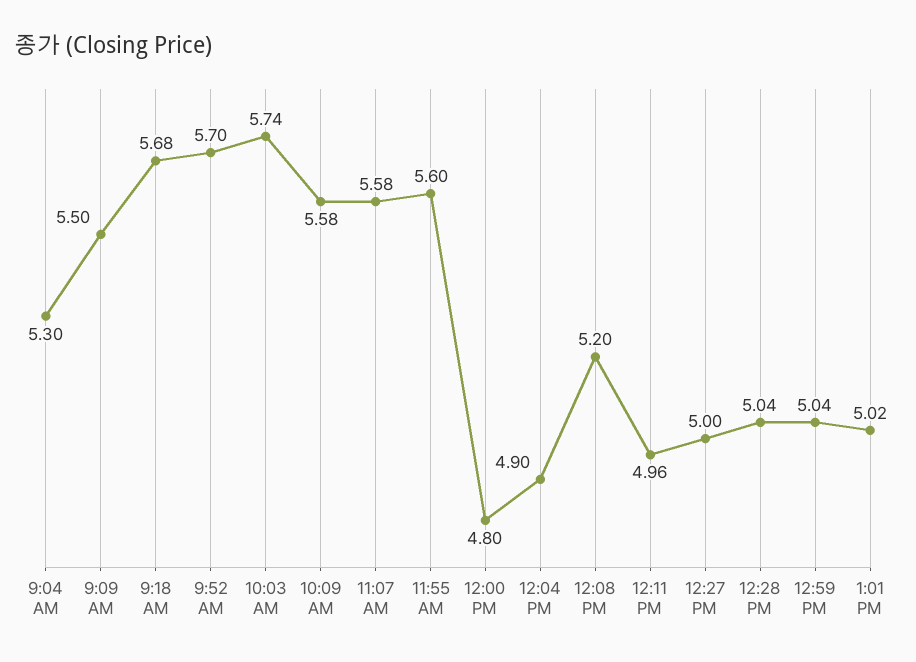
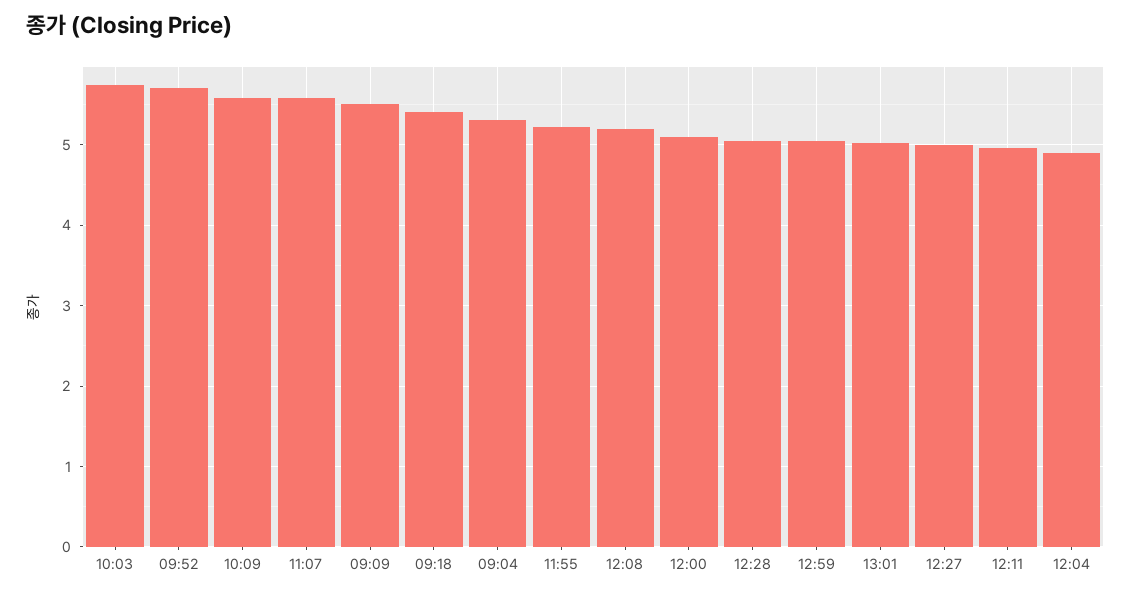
9:18 AM: 5.68 -> 5.4
11:55 AM: 5.6 -> 5.2
12:00 PM: 4.8 -> 5.1

